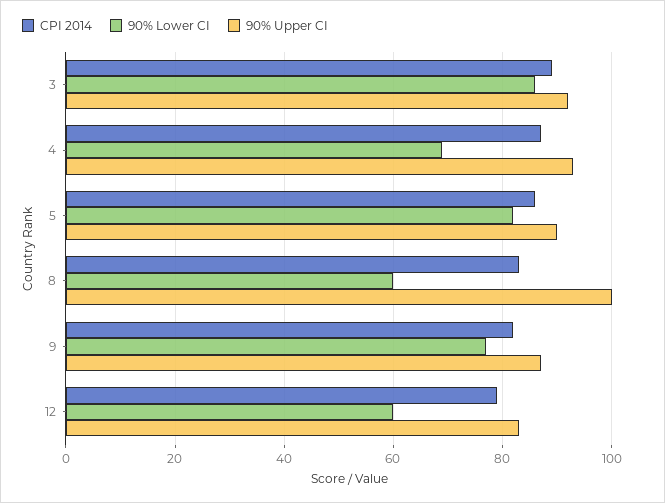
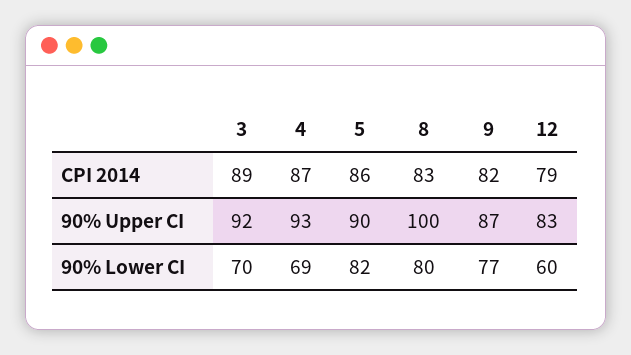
90% Lower CI, 3: 85 -> 70
90% Lower CI, 8: 60 -> 80

